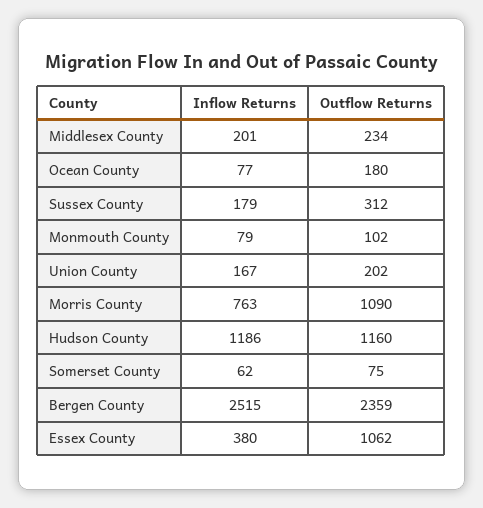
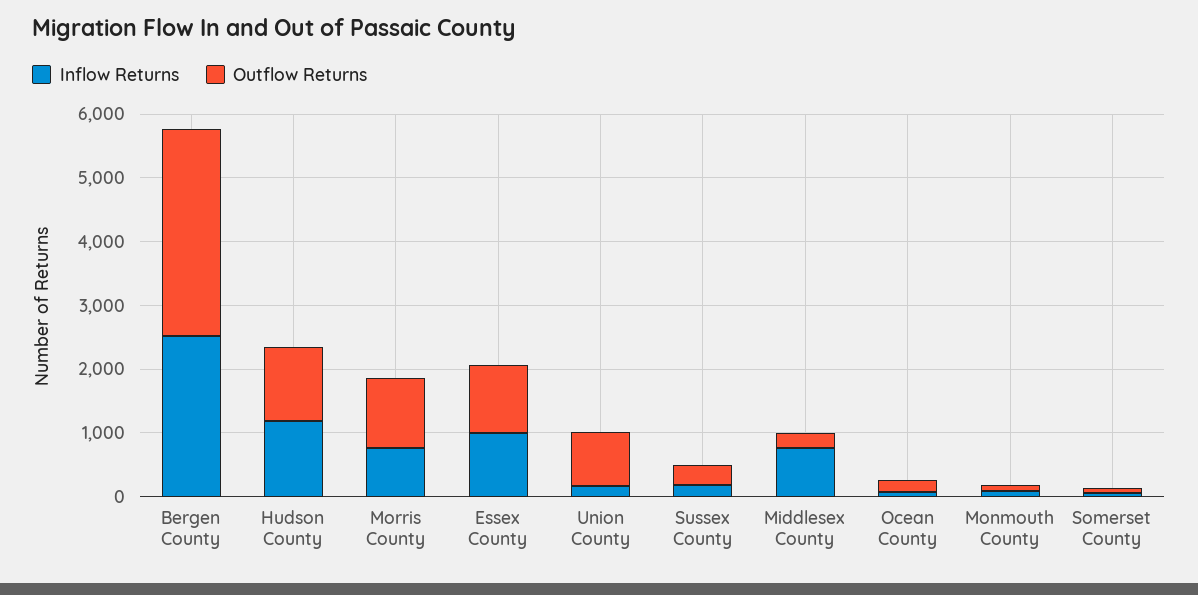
Inflow Returns, Middlesex County: 201 -> 800
Outflow Returns, Union County: 202 -> 800
Outflow Returns, Bergen County: 2359 -> 3200
Inflow Returns, Essex County: 380 -> 1000

